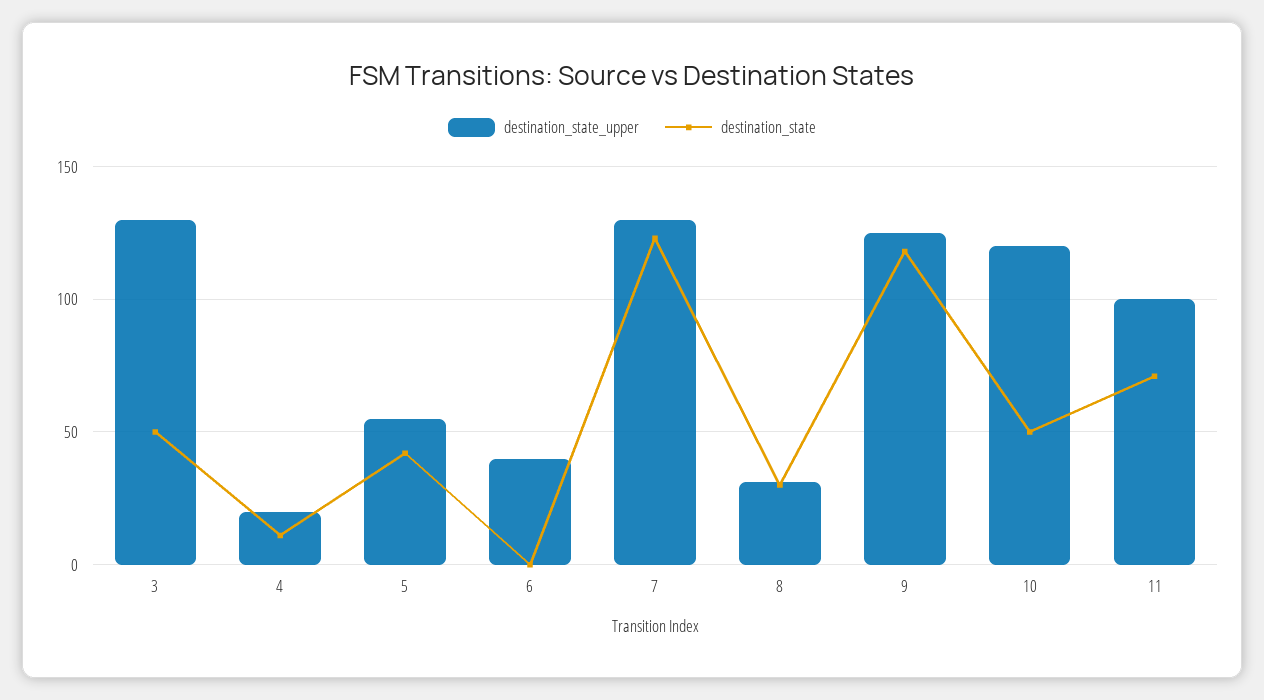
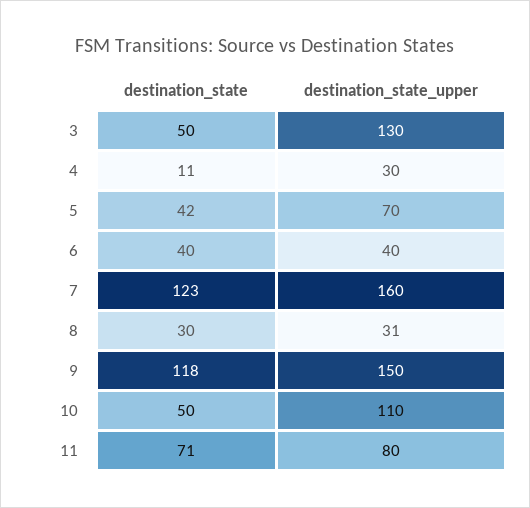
destination_state_upper, 4: 20 -> 30
destination_state_upper, 5: 55 -> 70
destination_state, 6: 0 -> 40
destination_state_upper, 7: 130 -> 160
destination_state_upper, 9: 125 -> 150
destination_state_upper, 10: 120 -> 110
destination_state_upper, 11: 100 -> 80

